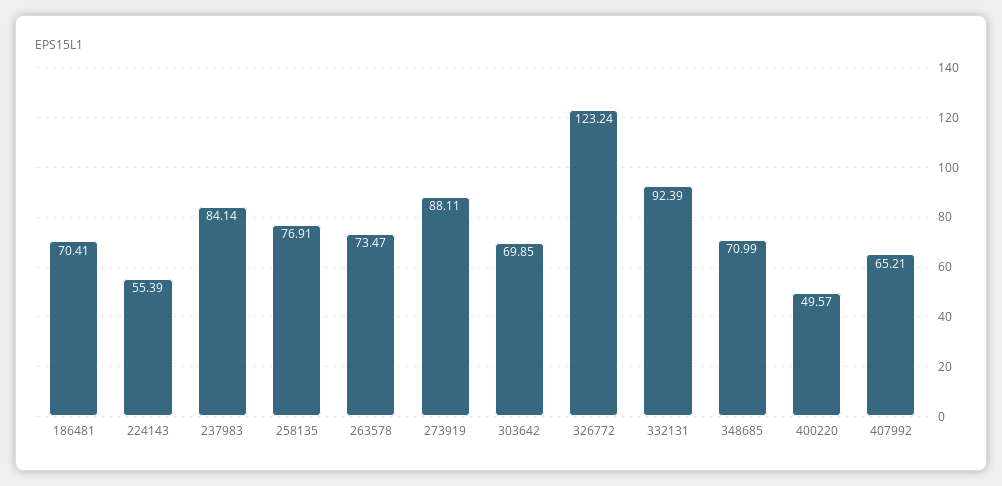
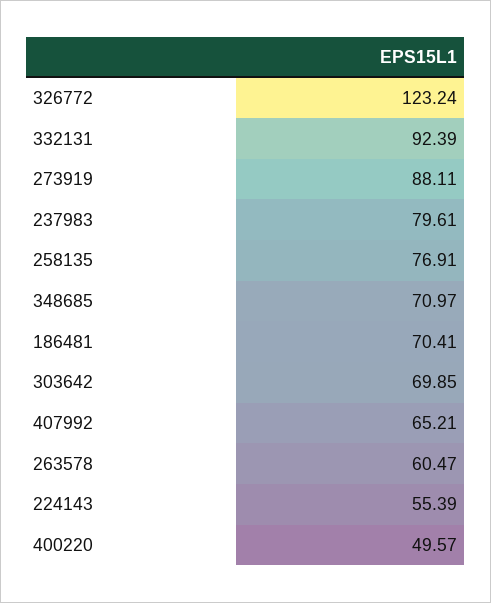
237983: 84.14 -> 79.61
263578: 73.47 -> 60.47
348685: 70.99 -> 70.97

